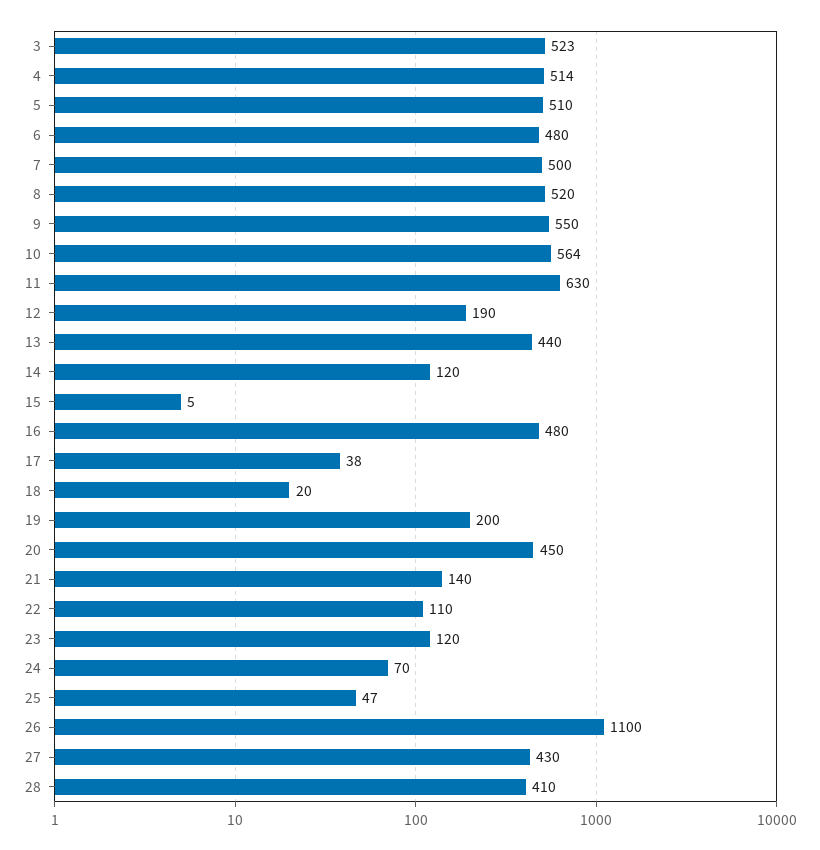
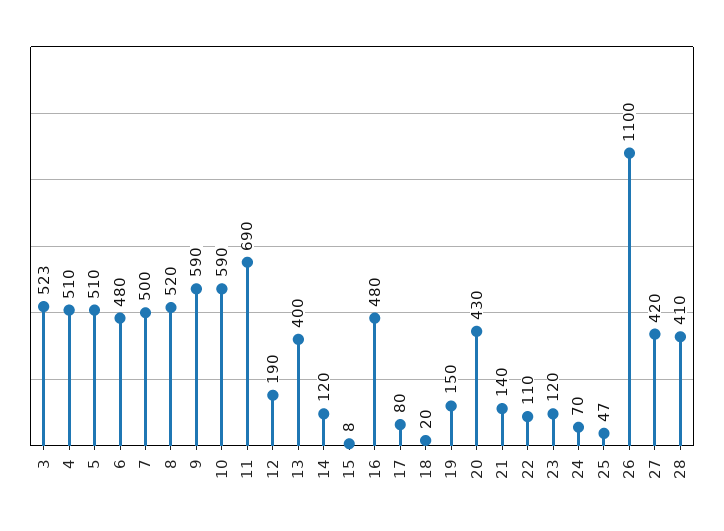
4: 514 -> 510
9: 550 -> 590
10: 564 -> 590
11: 630 -> 690
13: 440 -> 400
15: 5 -> 8
17: 38 -> 80
19: 200 -> 150
20: 450 -> 430
27: 430 -> 420

